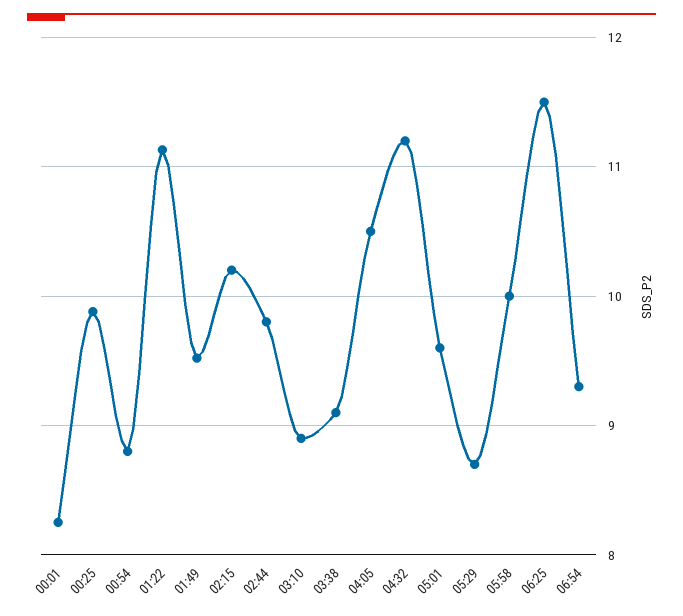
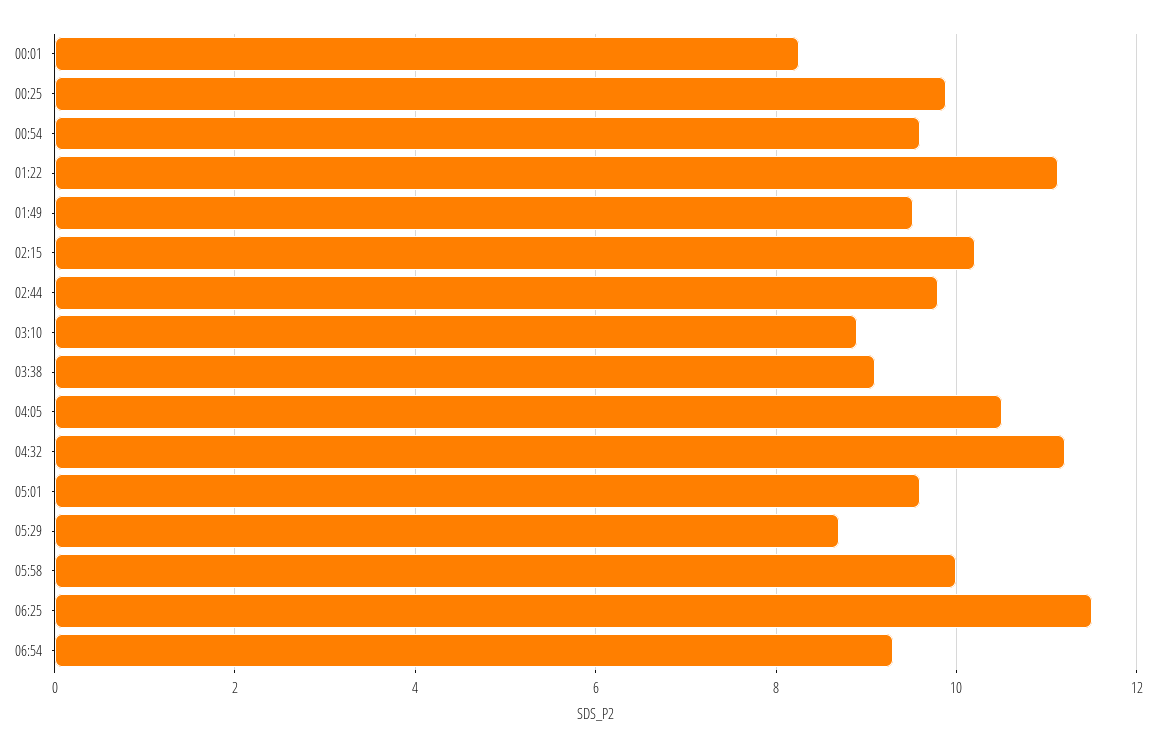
00:54: 8.8 -> 9.6

